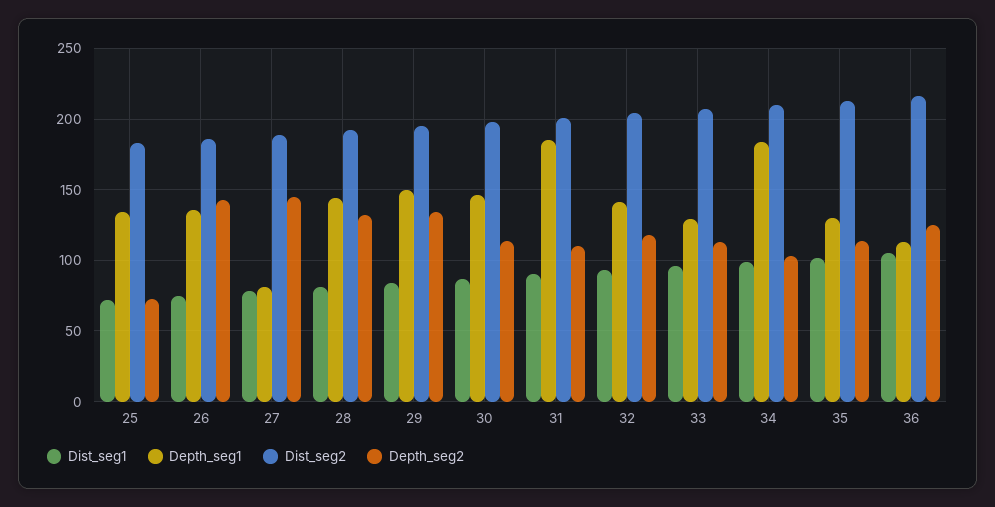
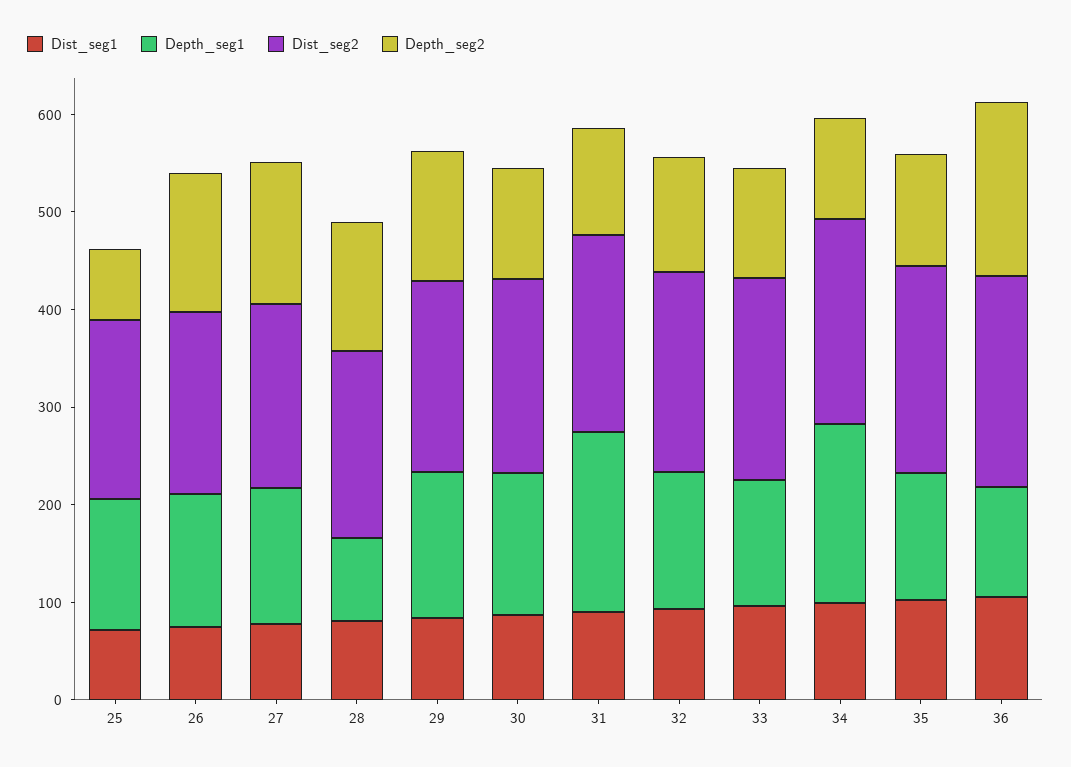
Depth_seg1, 27: 80 -> 140
Depth_seg1, 28: 145 -> 80
Depth_seg2, 36: 125 -> 180

